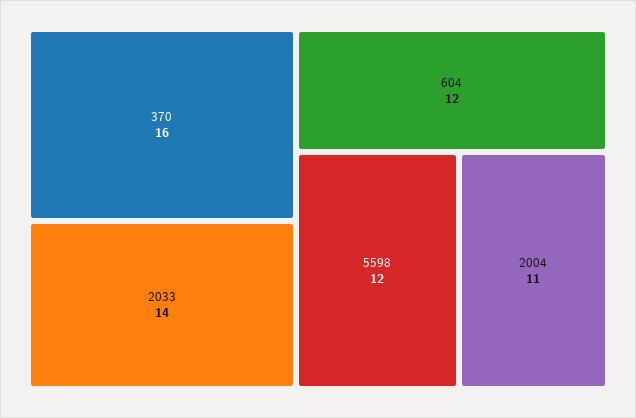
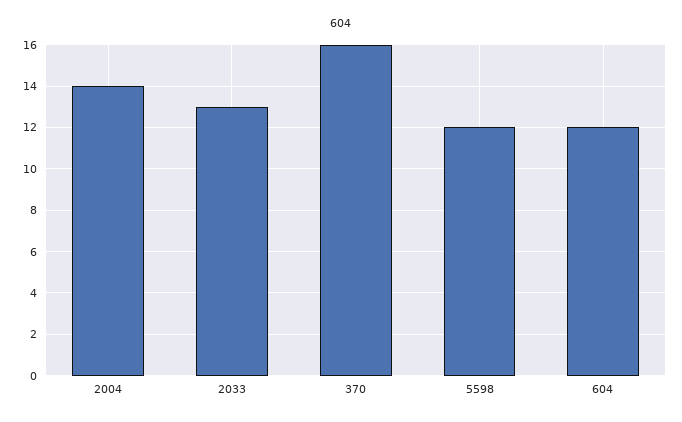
2033: 14 -> 13
2004: 11 -> 14

